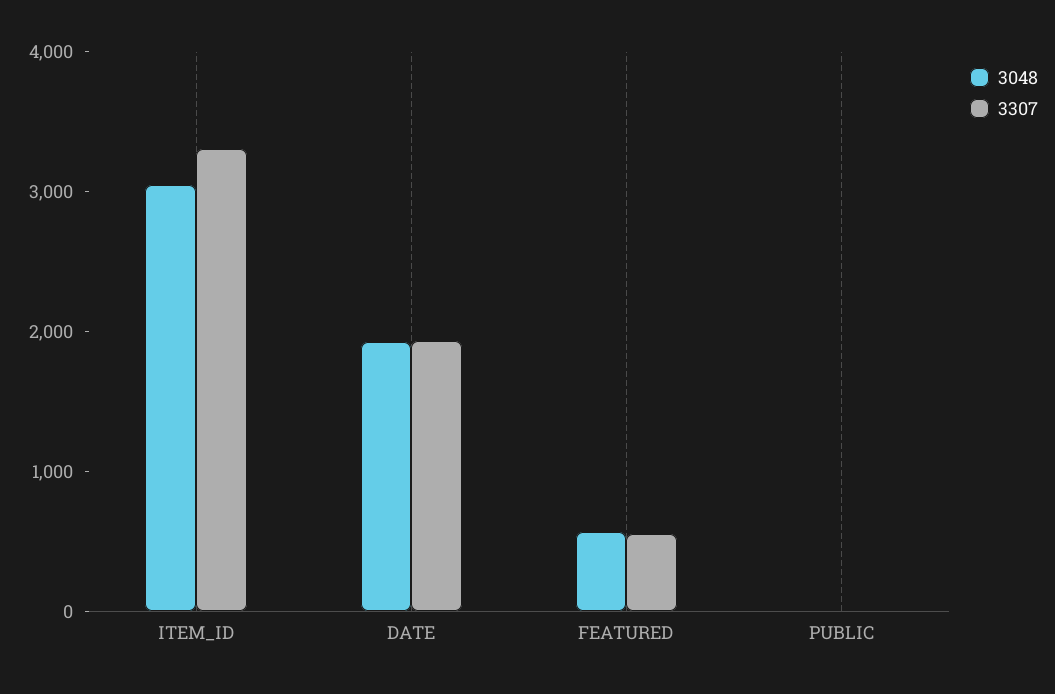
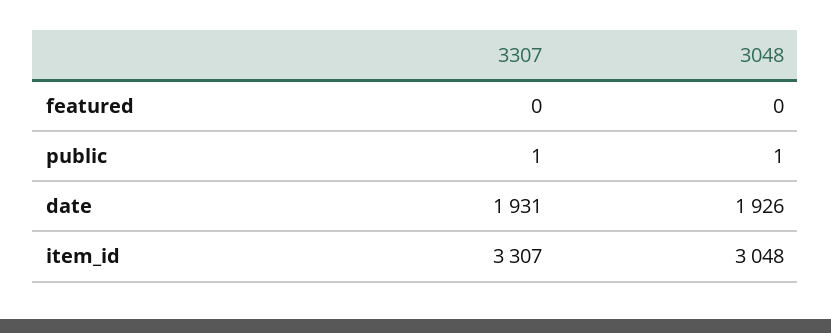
3048, FEATURED: 600 -> 0
3307, FEATURED: 600 -> 0

